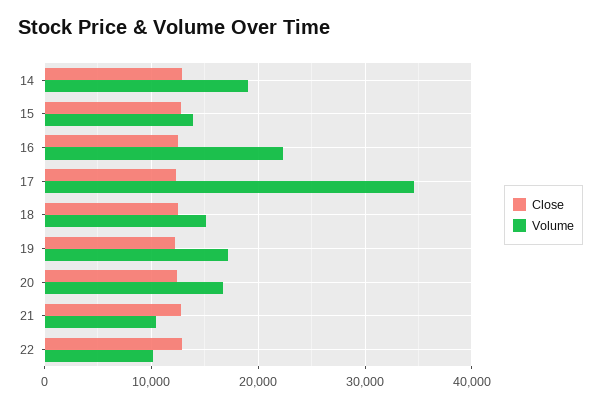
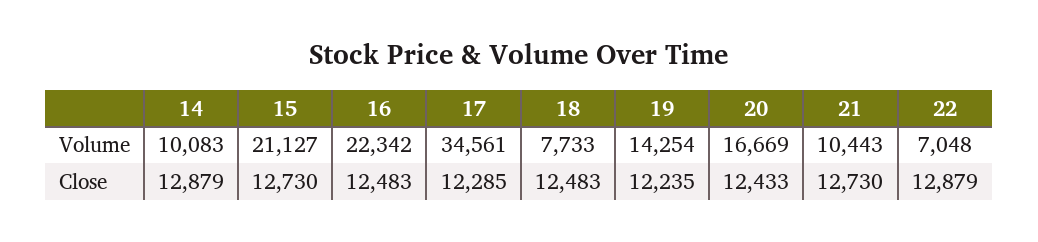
Volume, 14: 19000 -> 10083
Volume, 15: 14000 -> 21127
Volume, 18: 15000 -> 7733
Volume, 19: 17000 -> 14254
Volume, 22: 10000 -> 7048

